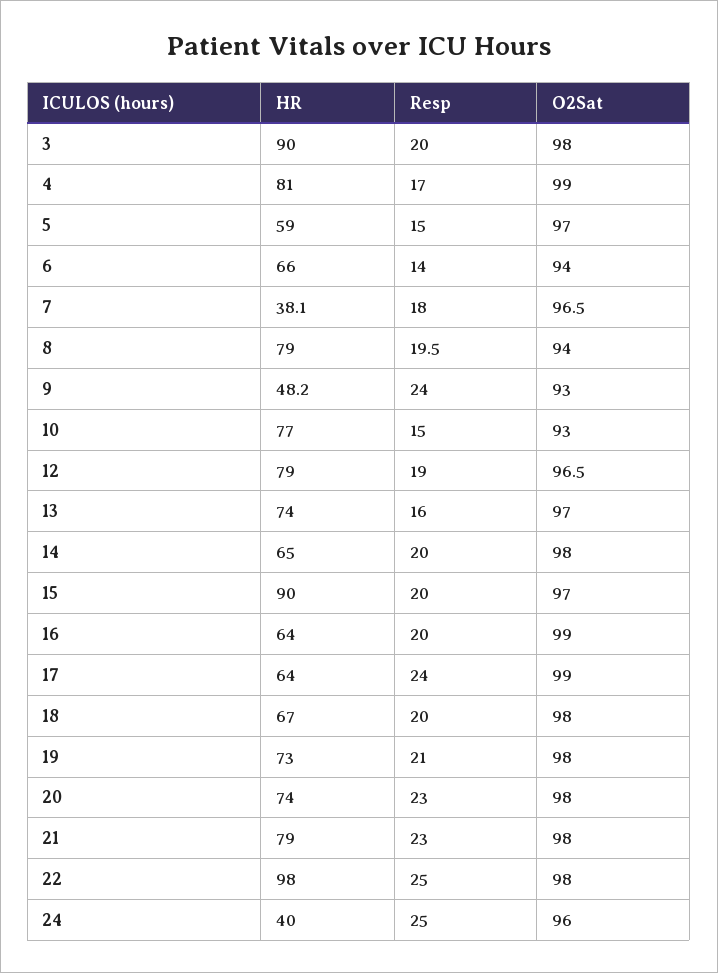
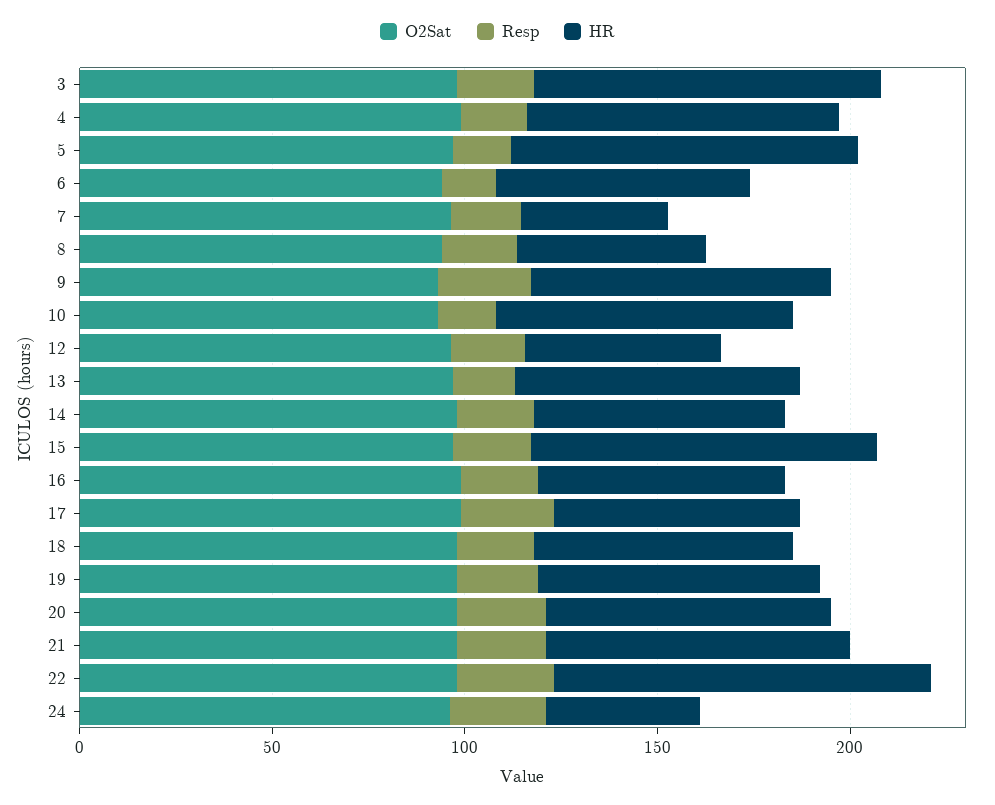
HR, 5: 59 -> 90
HR, 8: 79 -> 50
HR, 9: 48.2 -> 80
HR, 12: 79 -> 50

